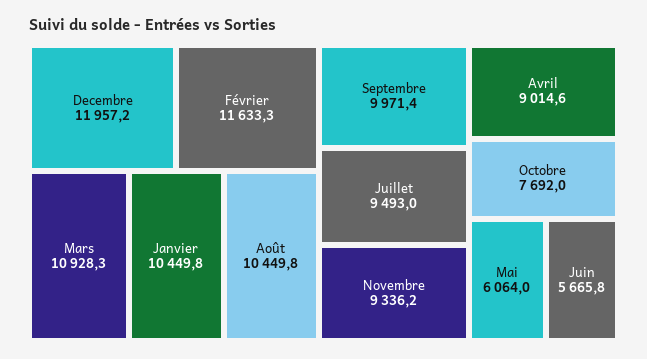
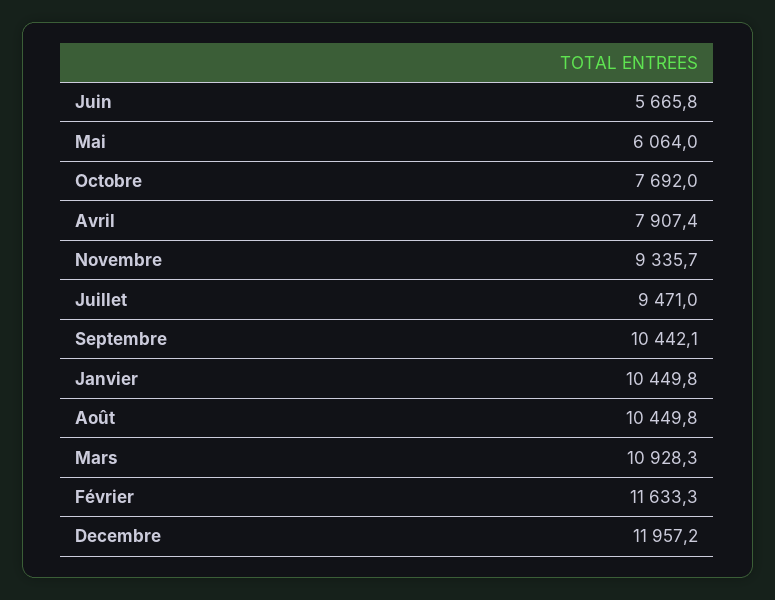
Septembre: 9971.4 -> 10442.1
Juillet: 9493 -> 9471
Novembre: 9336.2 -> 9335.7
Avril: 9014.6 -> 7907.4

